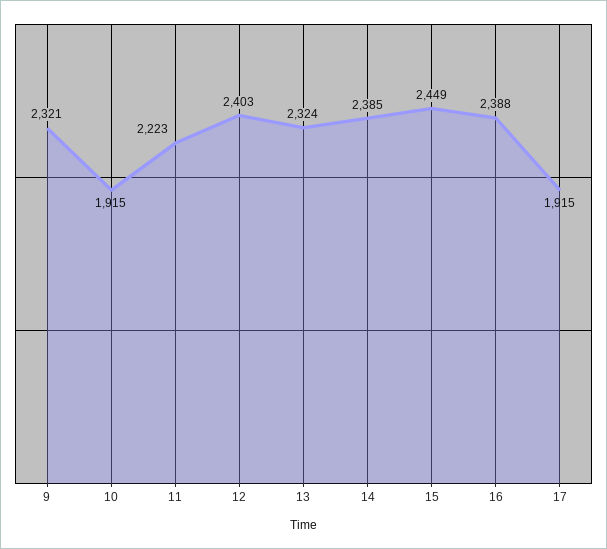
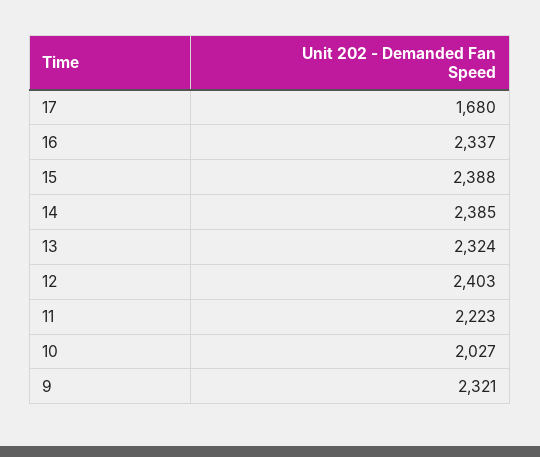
10: 1915 -> 2027
15: 2449 -> 2388
16: 2388 -> 2337
17: 1915 -> 1680

